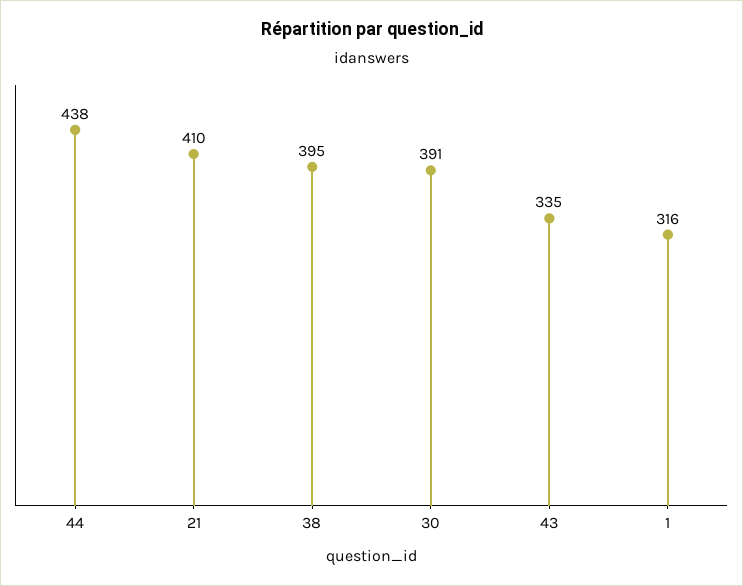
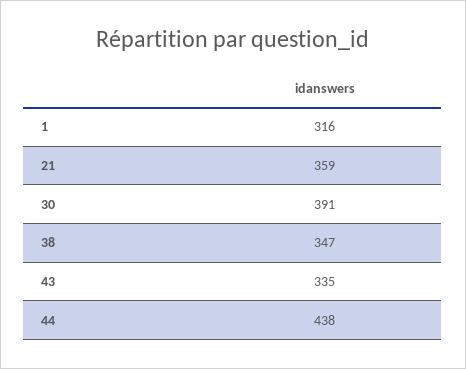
21: 410 -> 359
38: 395 -> 347

